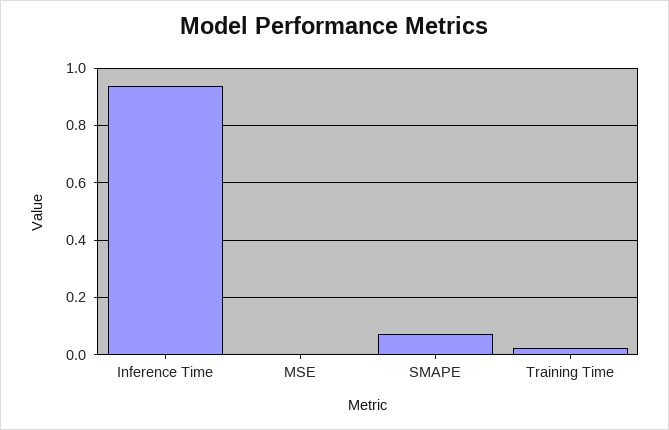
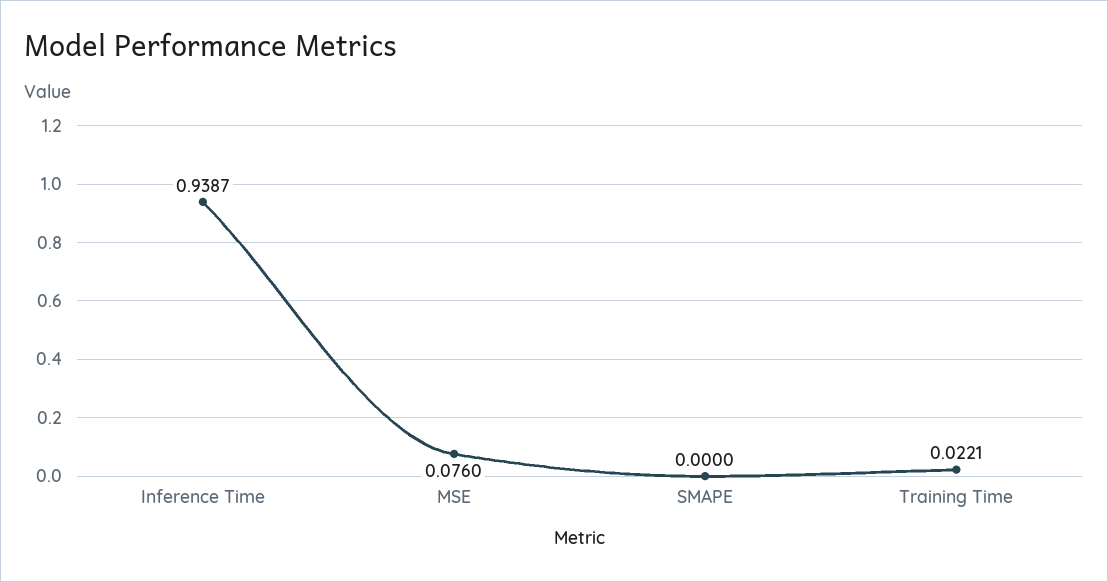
MSE: 0 -> 0.076
SMAPE: 0.075 -> 0

